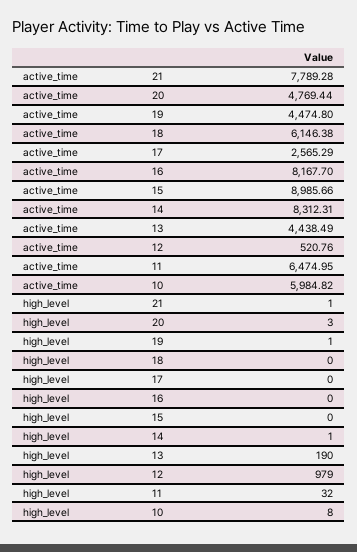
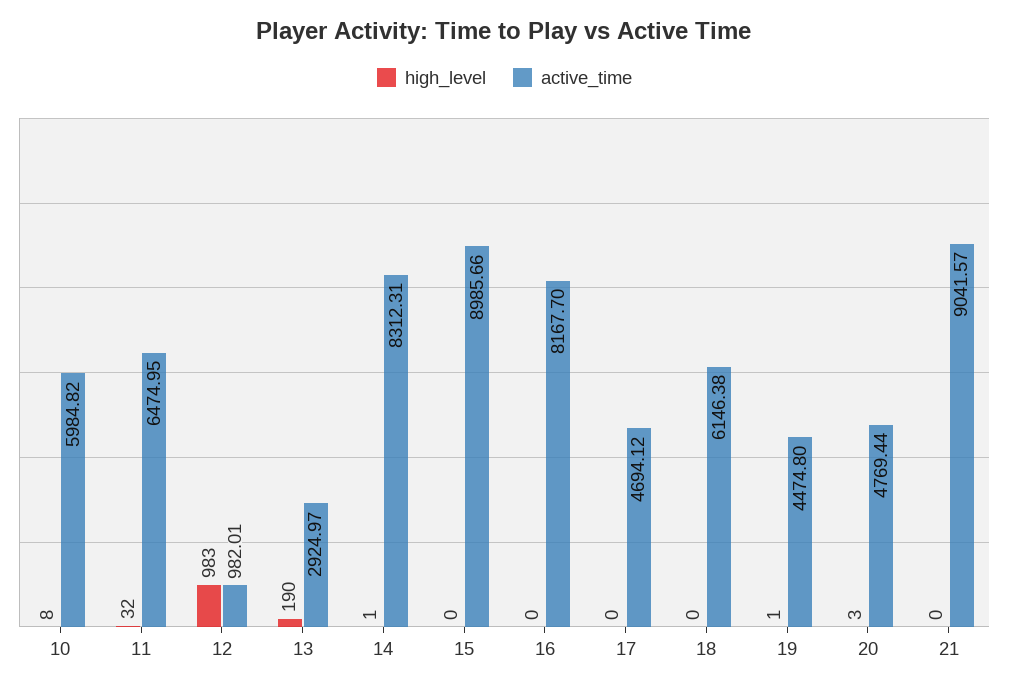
active_time, 21: 7789.28 -> 9041.57
active_time, 17: 2565.29 -> 4694.12
active_time, 13: 4438.49 -> 2924.97
active_time, 12: 520.76 -> 982.01
high_level, 21: 1 -> 0
high_level, 12: 979 -> 983

